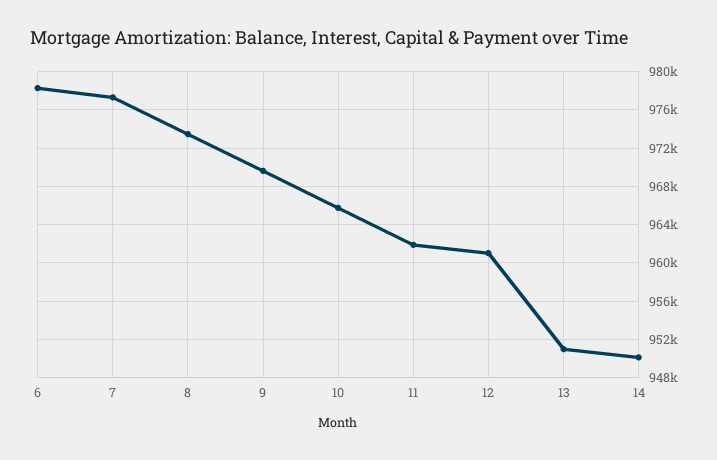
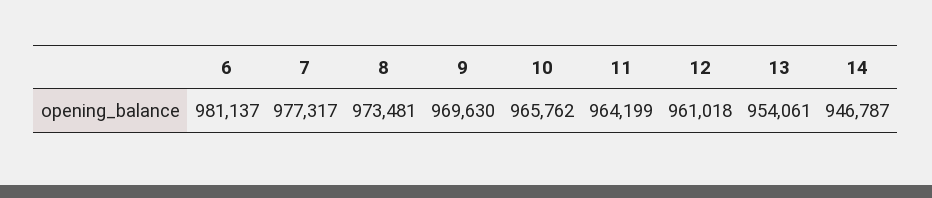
6: 978000 -> 981137
11: 962000 -> 964199
13: 951000 -> 954061
14: 950000 -> 946787

